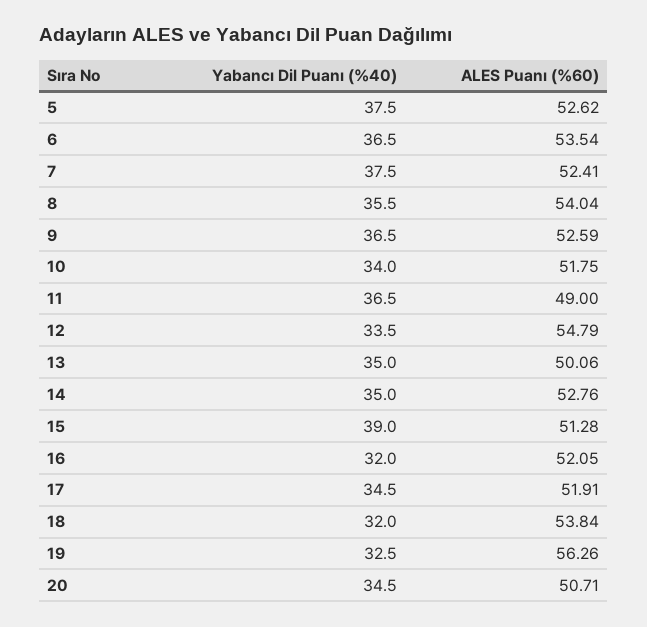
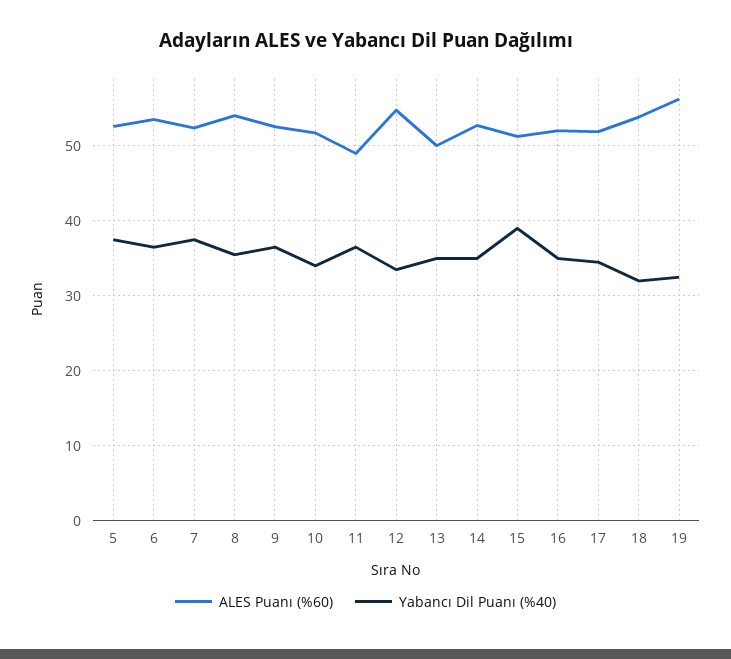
Yabancı Dil Puanı (%40), 16: 32 -> 35
Yabancı Dil Puanı (%40), 20: 34.5 -> none
ALES Puanı (%60), 20: 50.71 -> none

